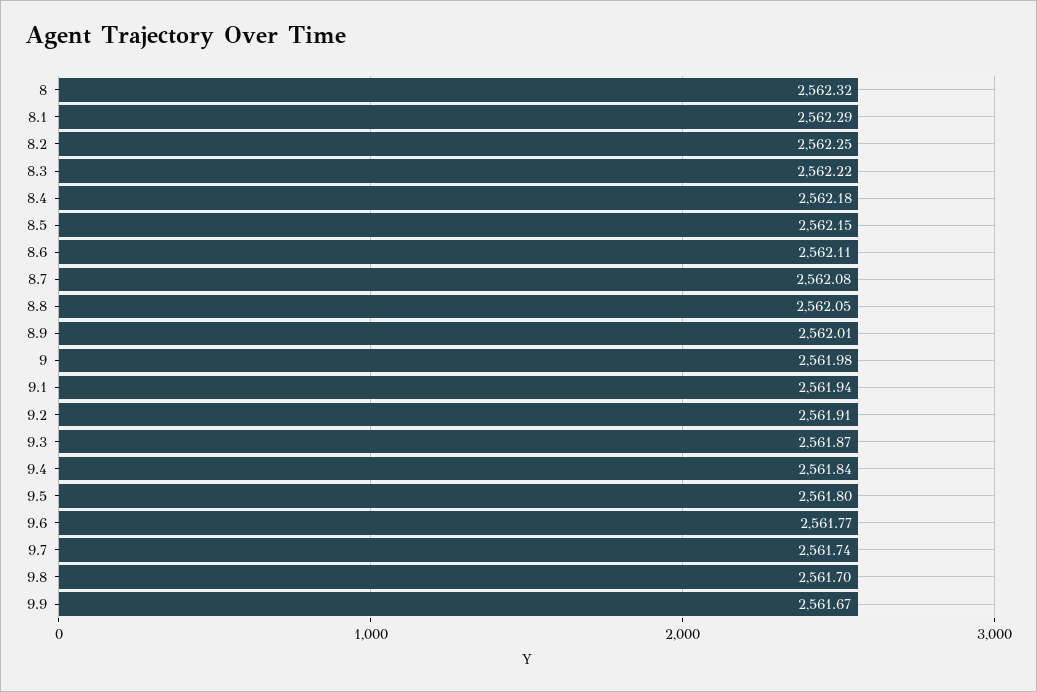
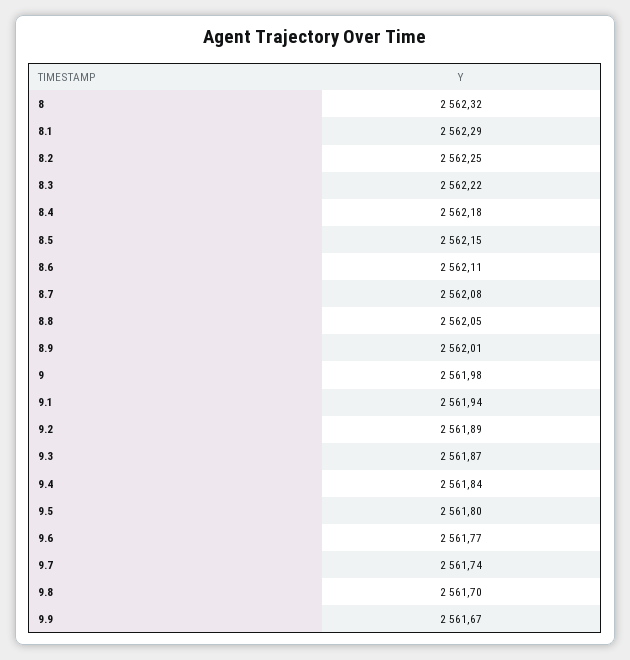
9.2: 2561.91 -> 2561.89

